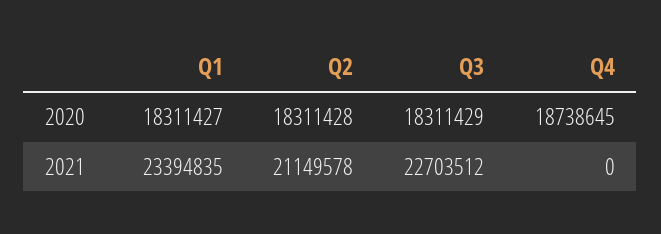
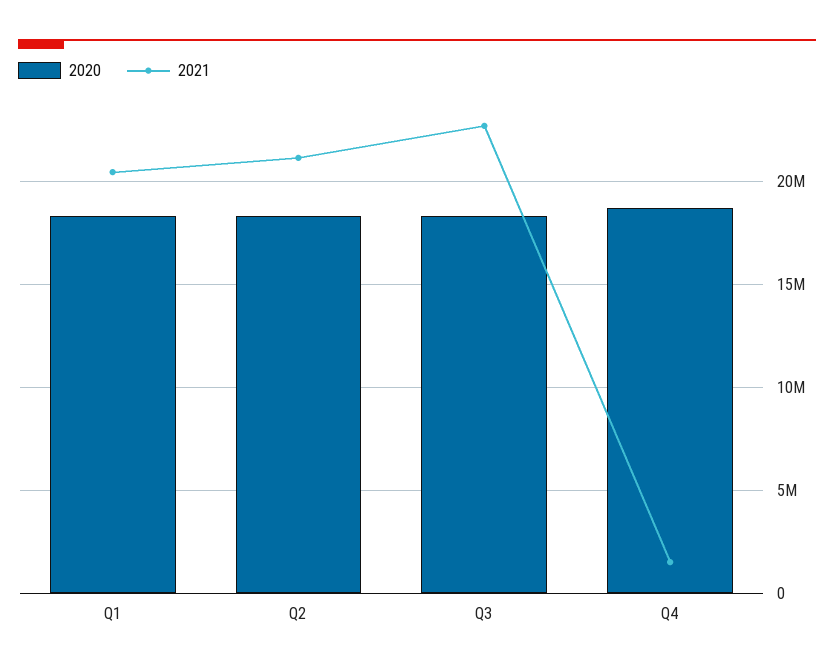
2021, Q1: 23394835 -> 20500000
2021, Q4: 0 -> 1500000

